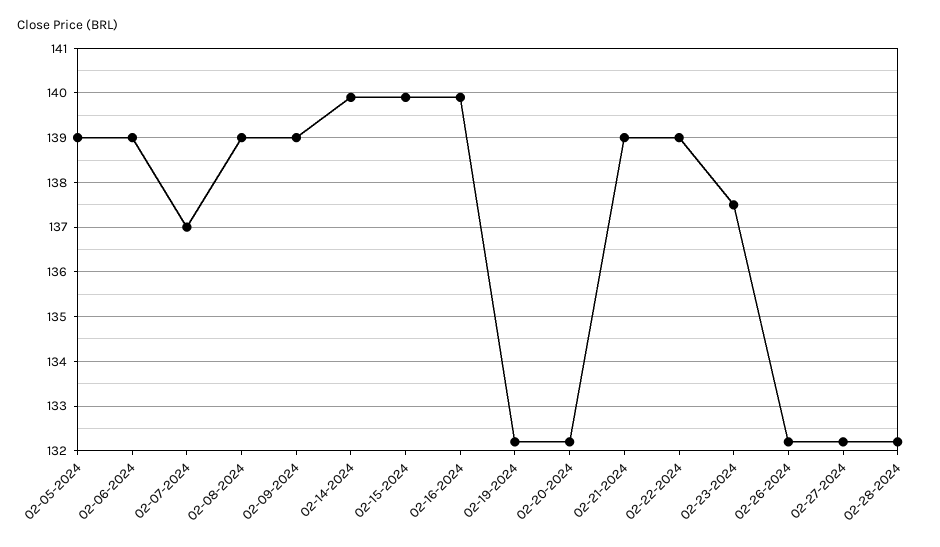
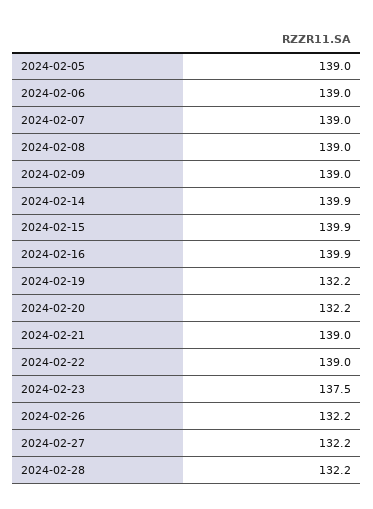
02-07-2024: 137 -> 139

